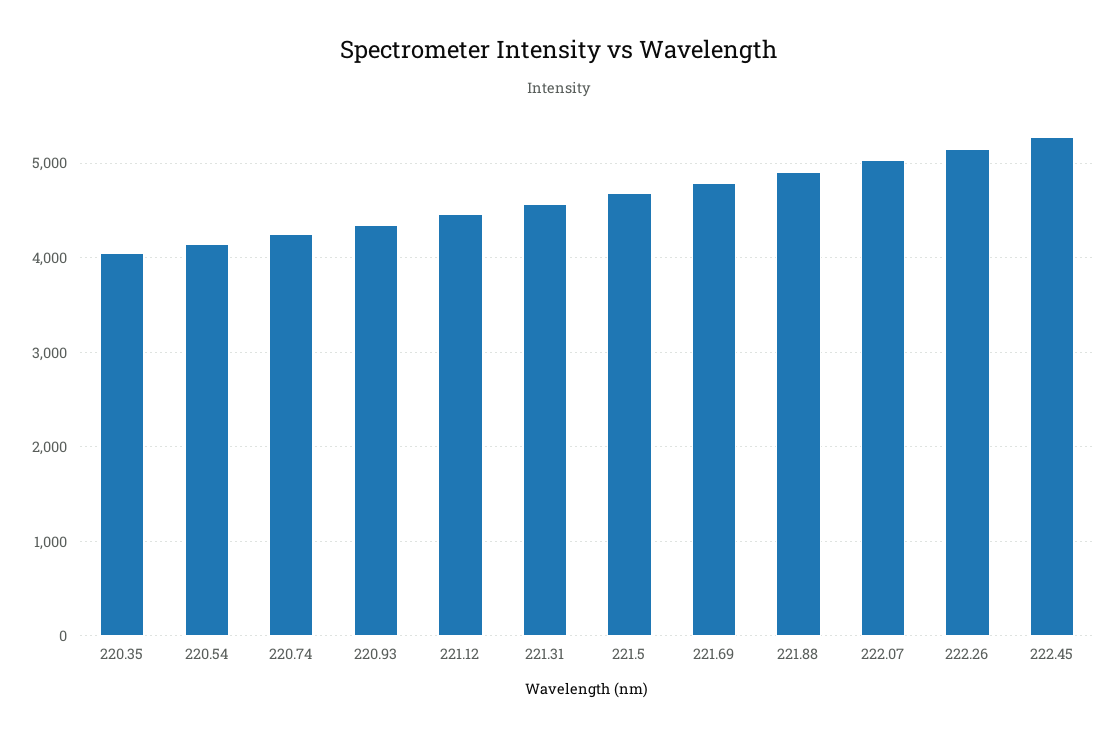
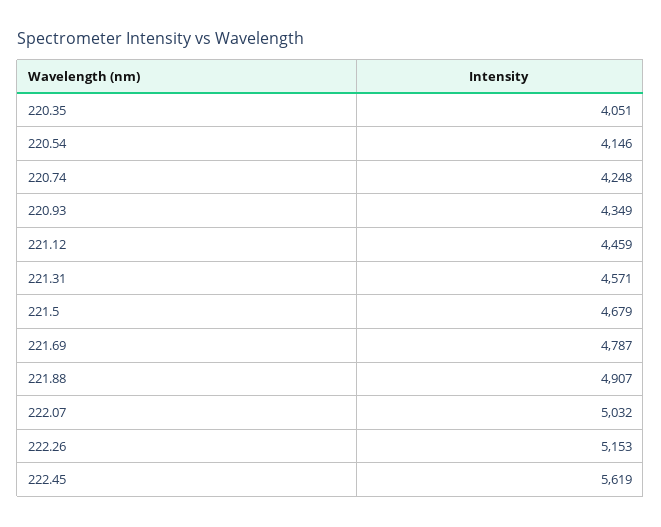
222.45: 5300 -> 5619

